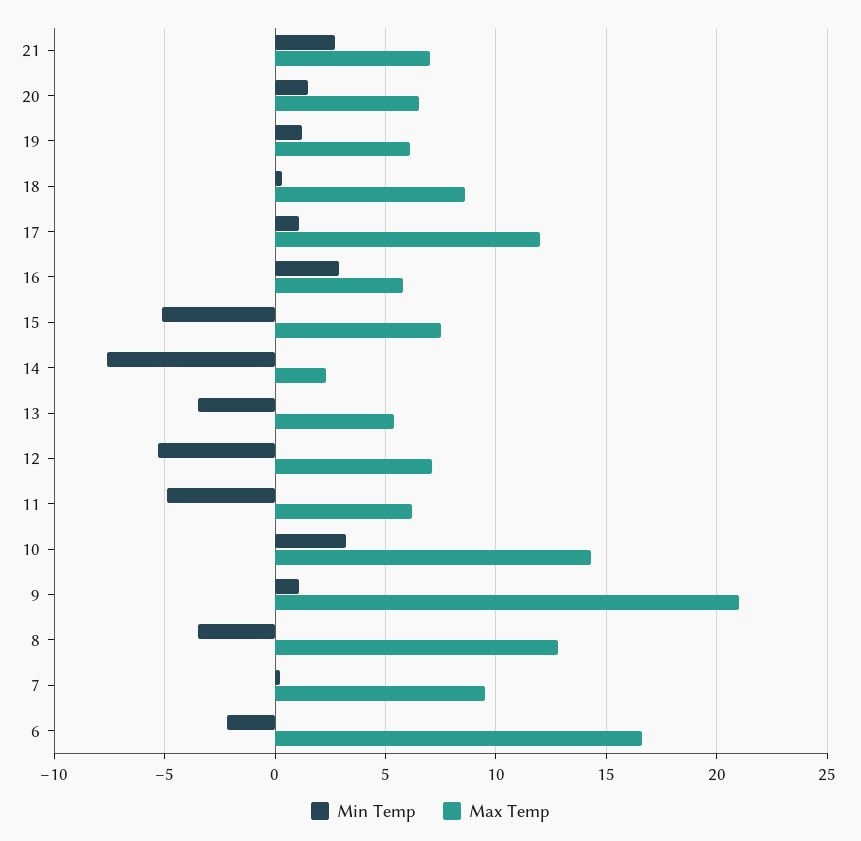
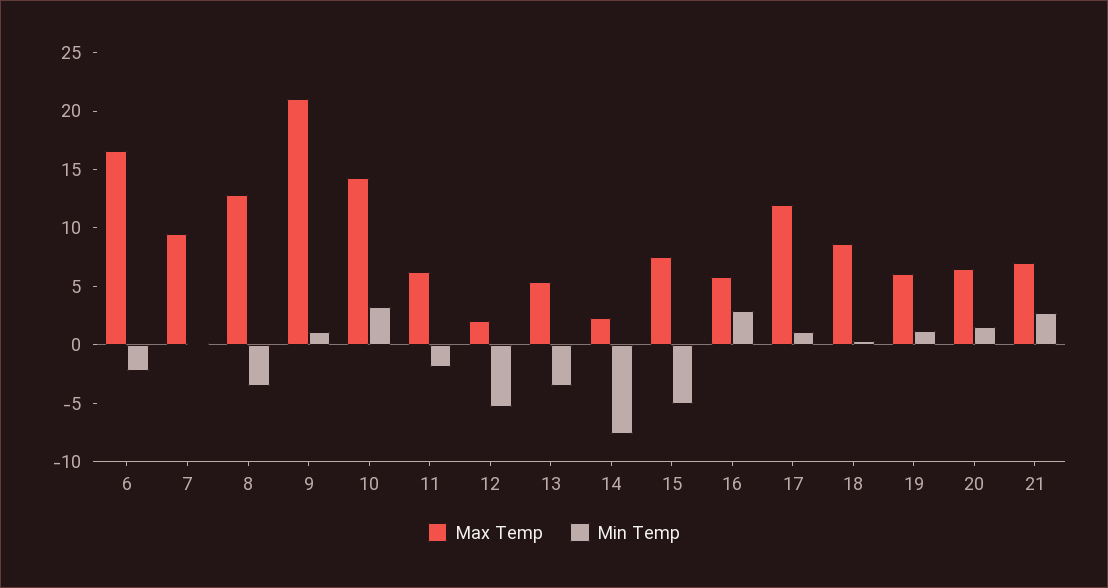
Max Temp, 12: 7 -> 2
Min Temp, 11: -5 -> -2

